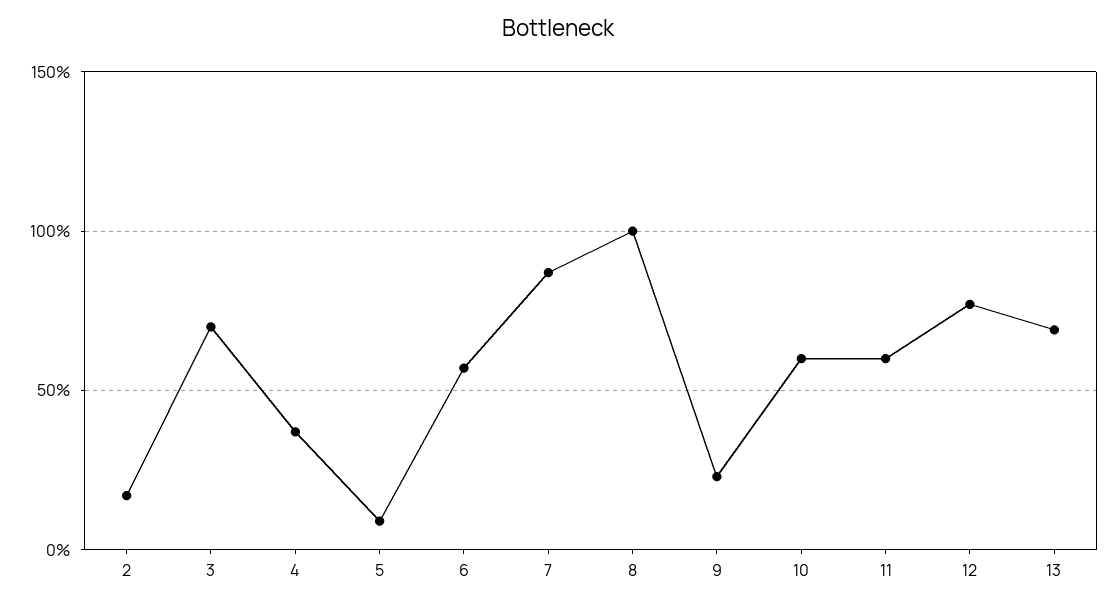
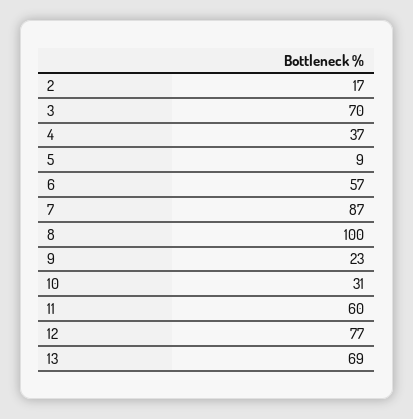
10: 60 -> 31

